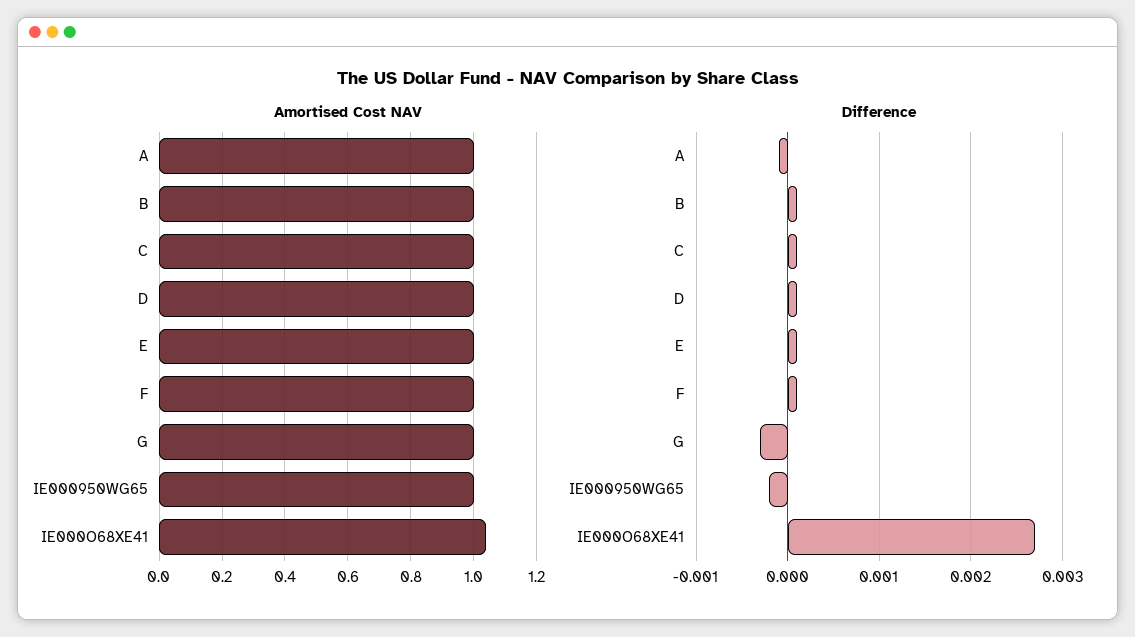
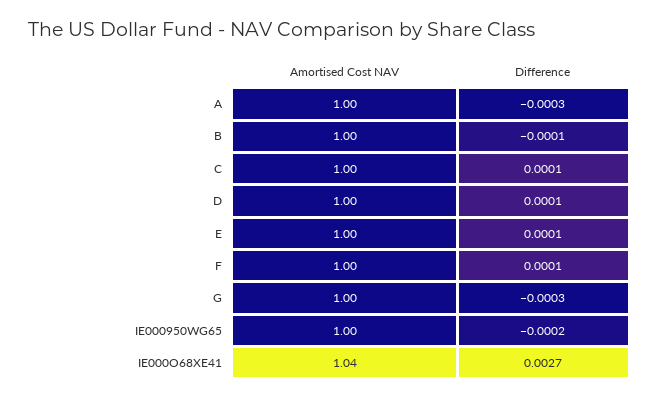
Difference, A: -0.0001 -> -0.0003
Difference, B: 0.0001 -> -0.0001

